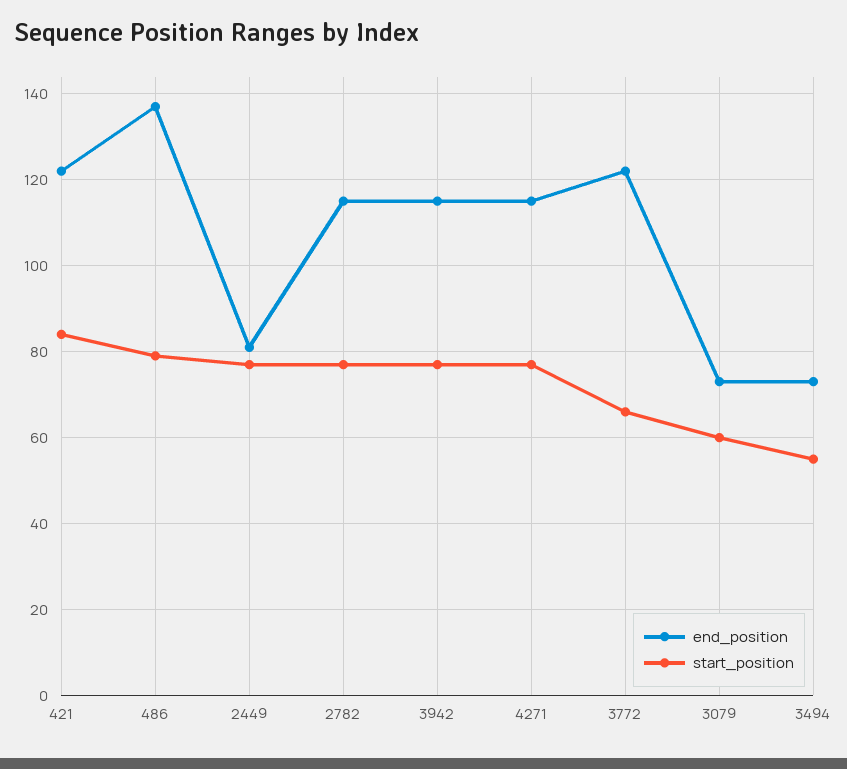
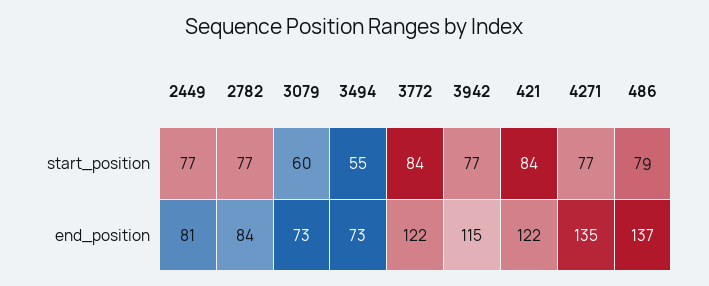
end_position, 2782: 115 -> 84
end_position, 4271: 115 -> 135
start_position, 3772: 65 -> 84

